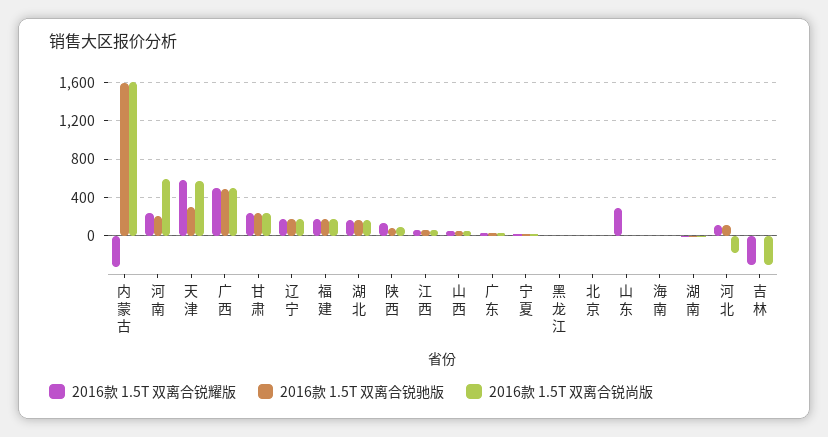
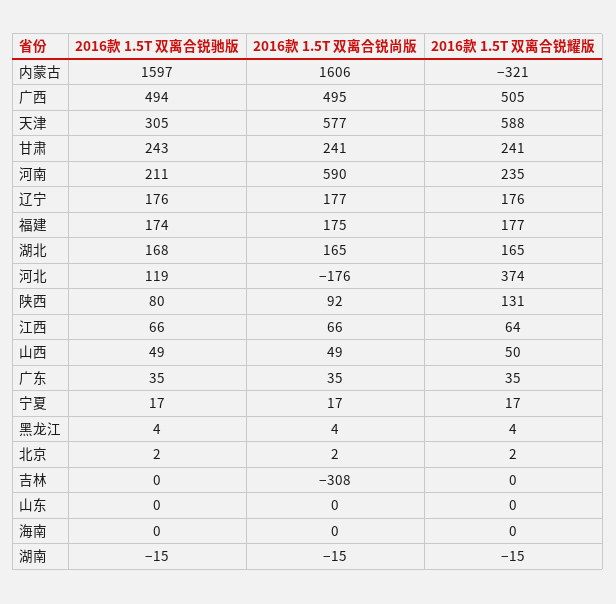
2016款 1.5T 双离合锐耀版, 山东: 300 -> 0
2016款 1.5T 双离合锐耀版, 河北: 100 -> 374
2016款 1.5T 双离合锐耀版, 吉林: -300 -> 0

